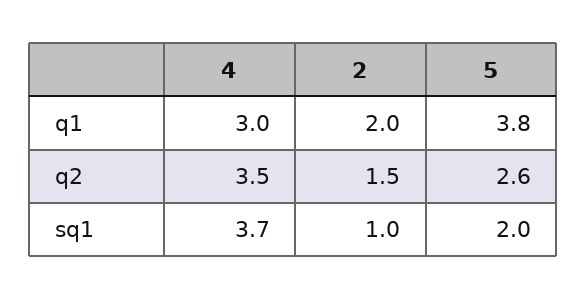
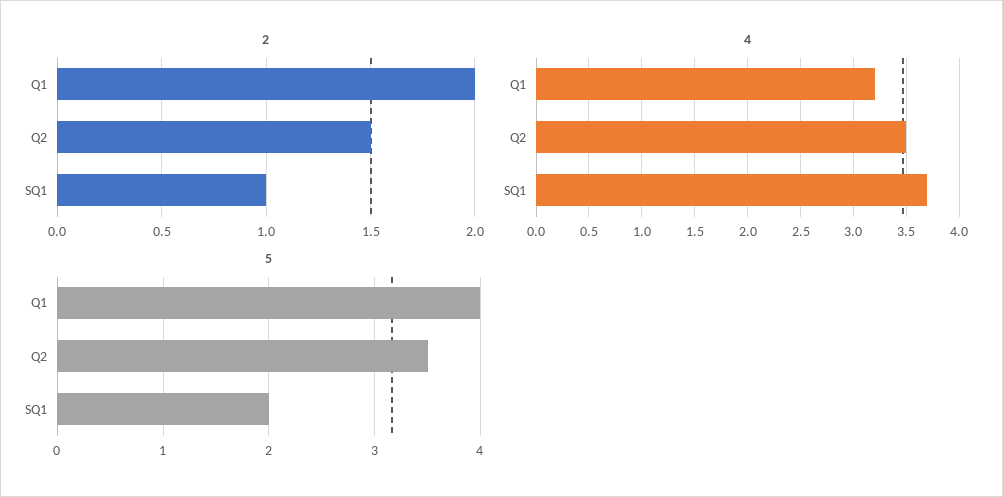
4, q1: 3 -> 3.2
5, q1: 3.8 -> 4
5, q2: 2.6 -> 3.5

